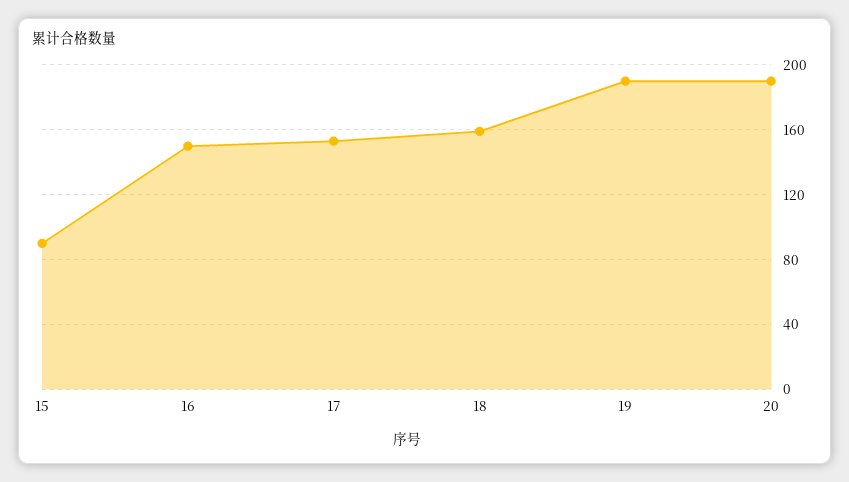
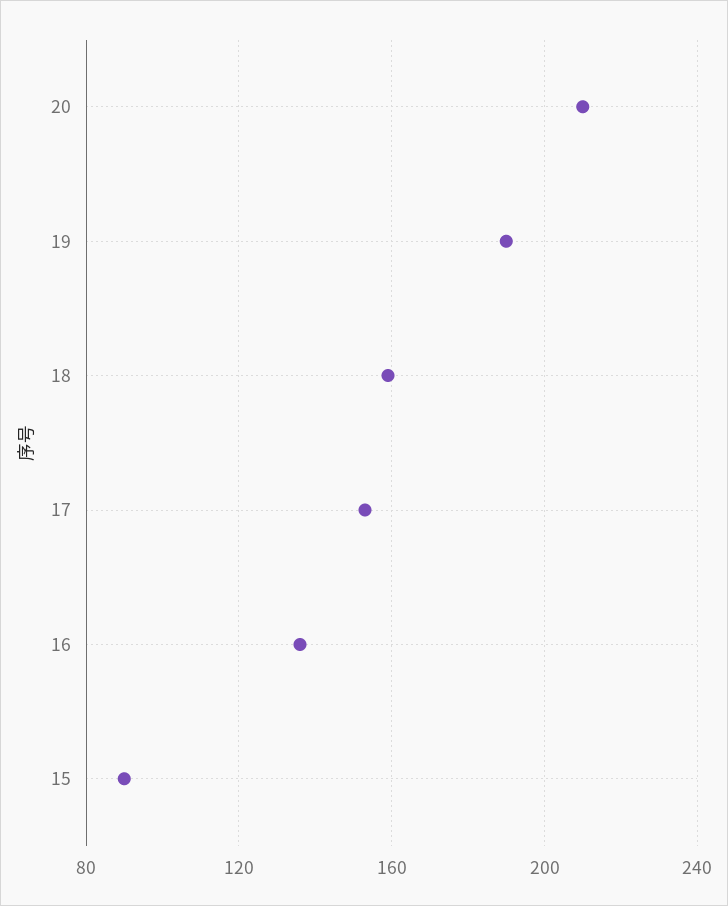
16: 150 -> 135
20: 190 -> 210

